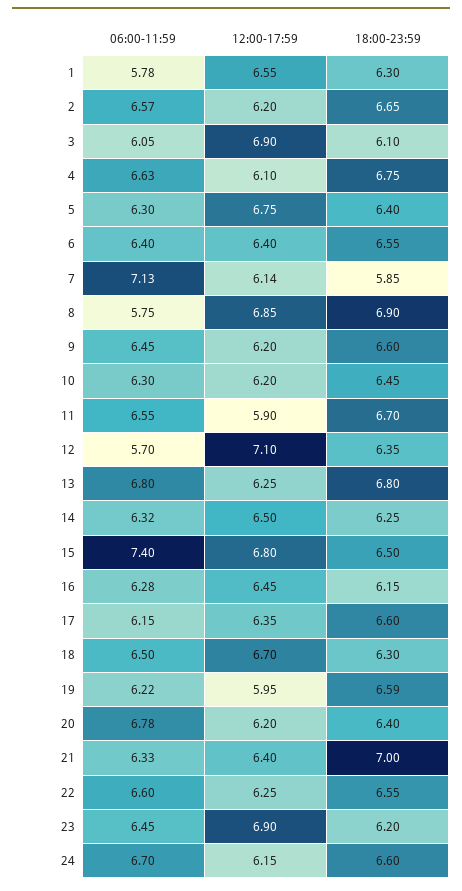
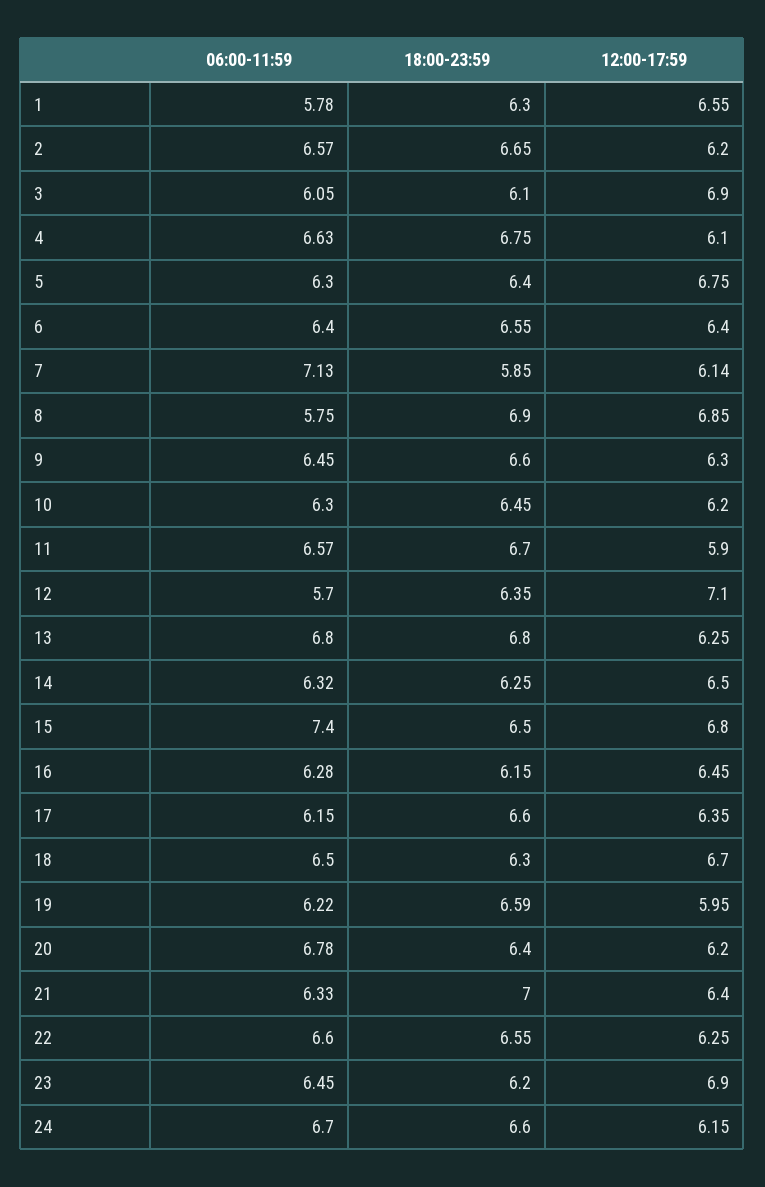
12:00-17:59, 9: 6.2 -> 6.3
06:00-11:59, 11: 6.55 -> 6.57

